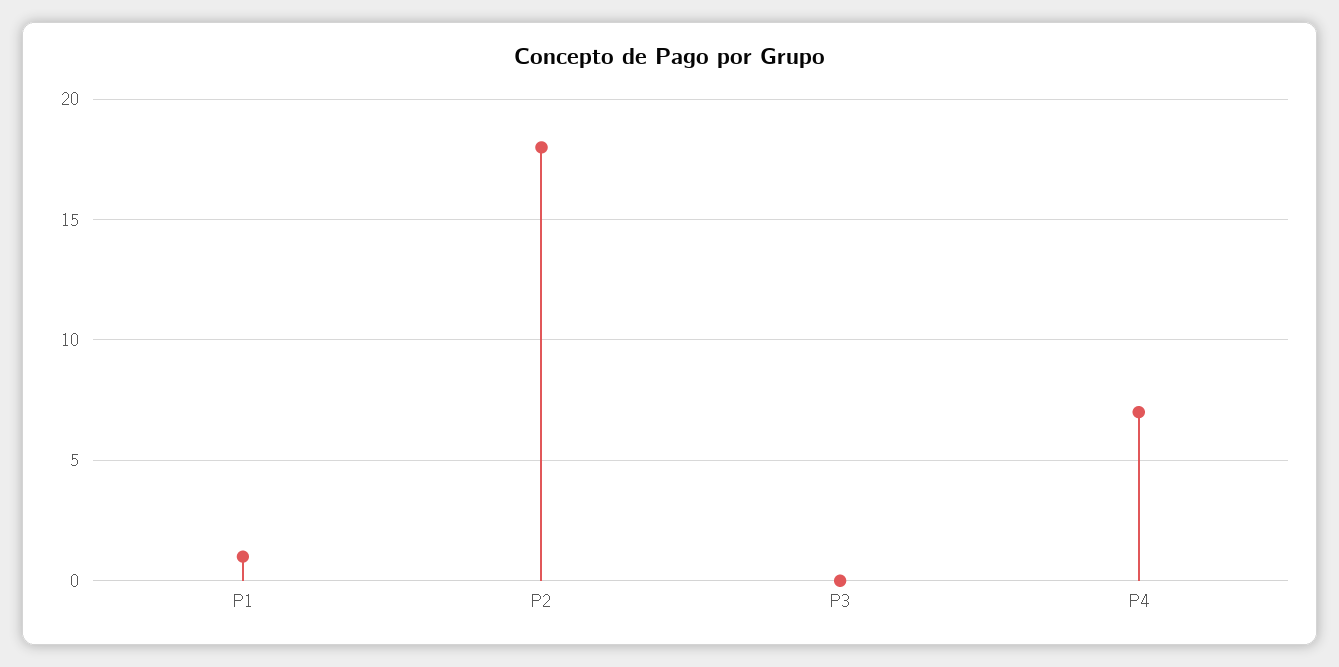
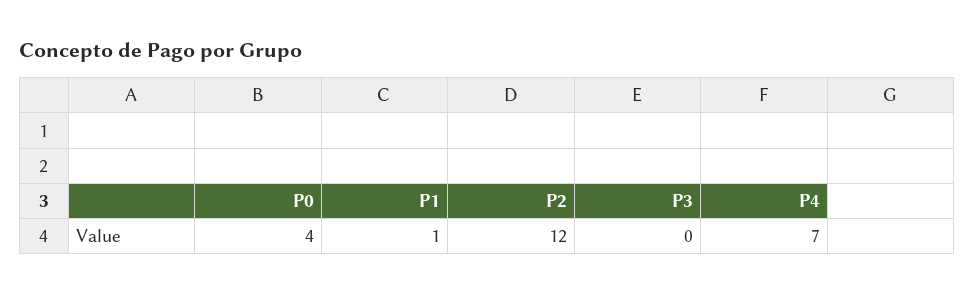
P2: 18 -> 12
P0: none -> 4

